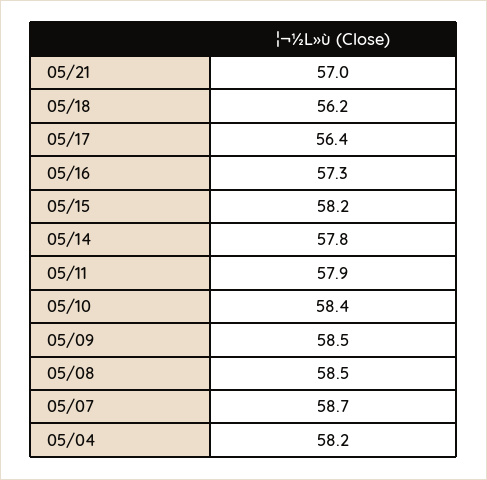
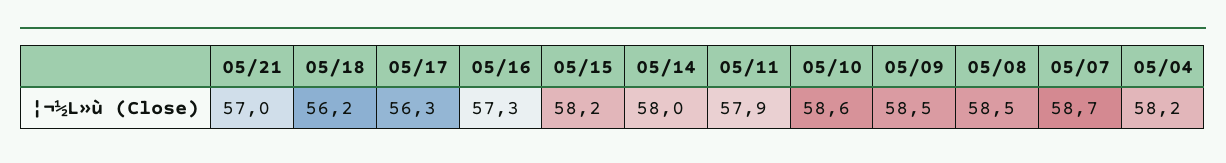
05/17: 56.4 -> 56.3
05/14: 57.8 -> 58
05/10: 58.4 -> 58.6

